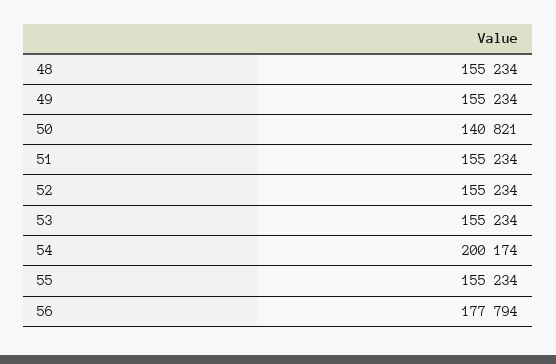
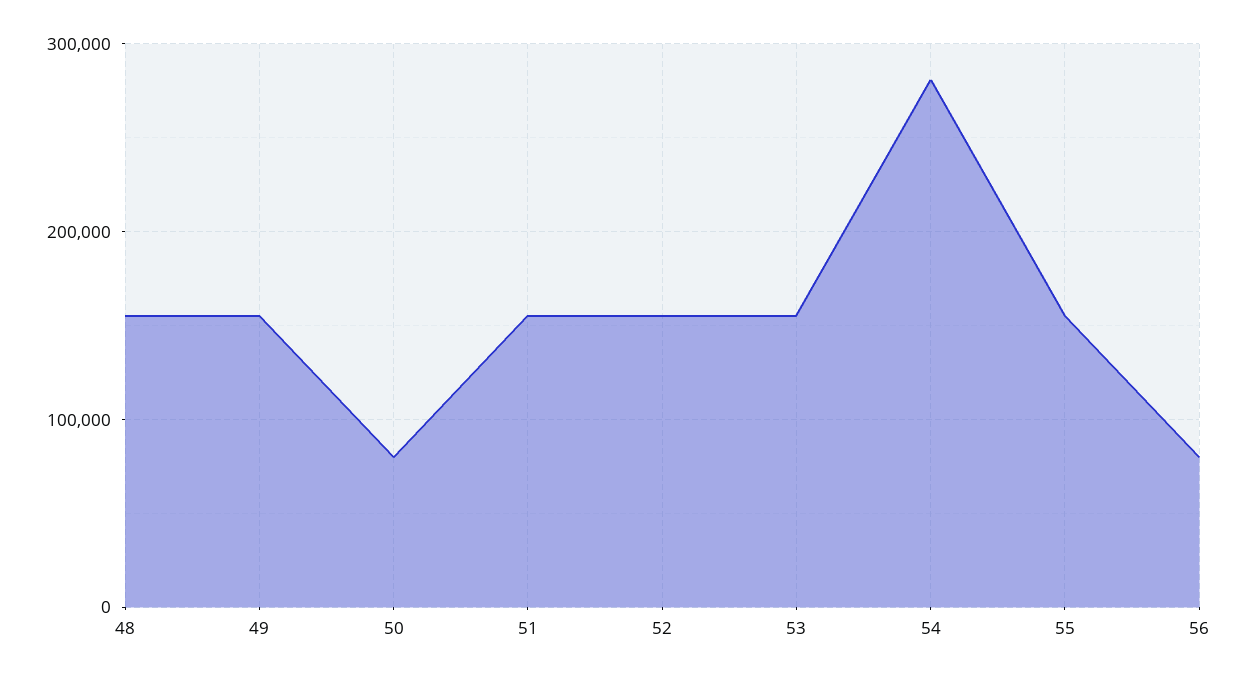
50: 140821 -> 80000
54: 200174 -> 280000
56: 177794 -> 80000

